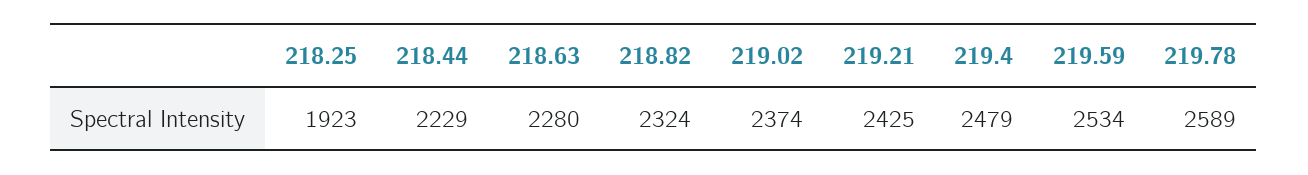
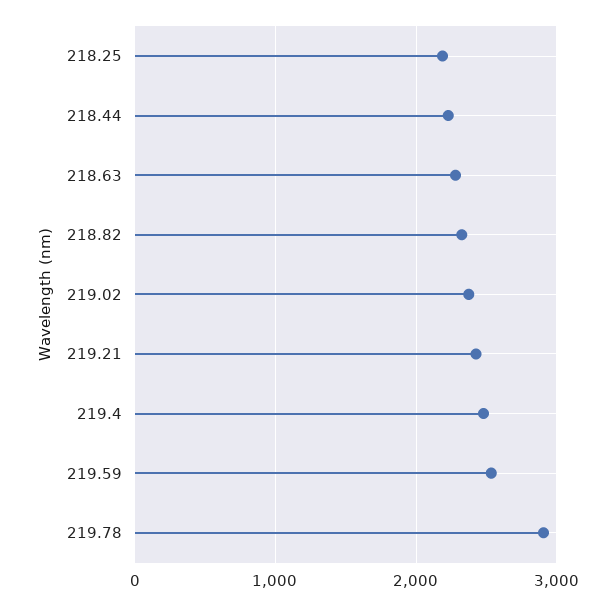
218.25: 1923 -> 2200
219.78: 2589 -> 2900

